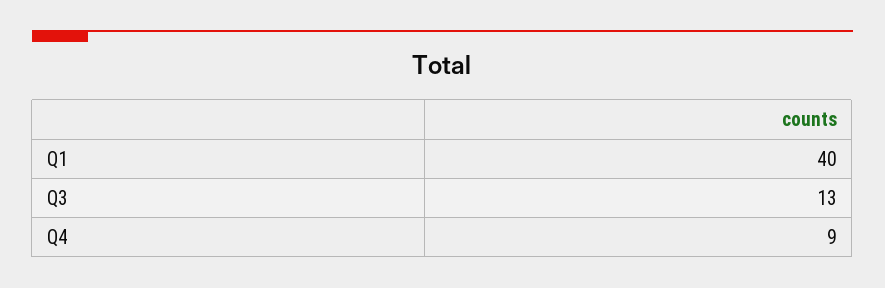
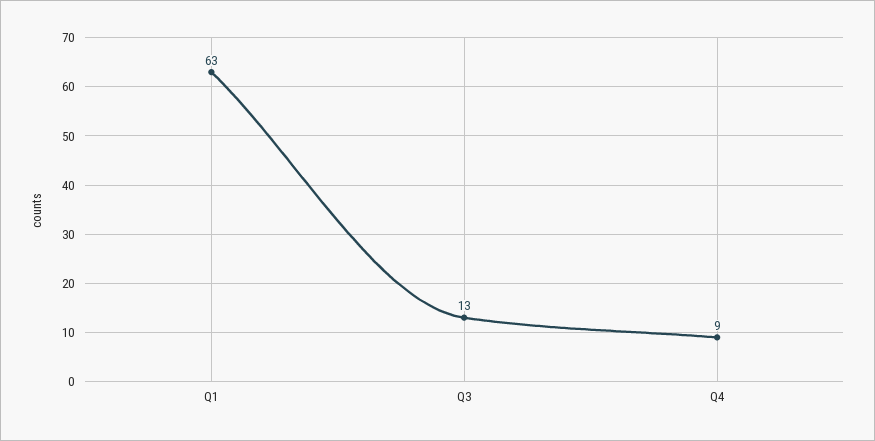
Q1: 40 -> 63

